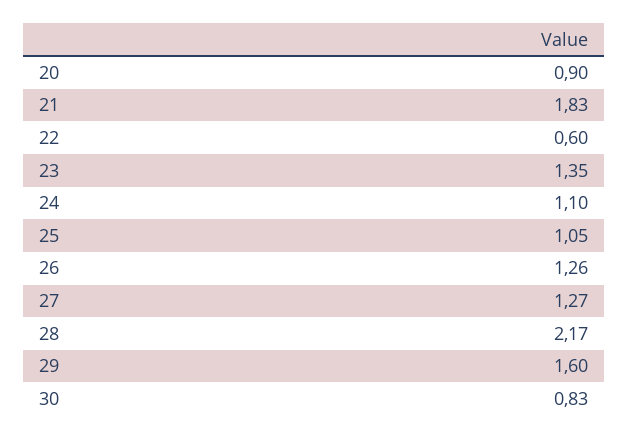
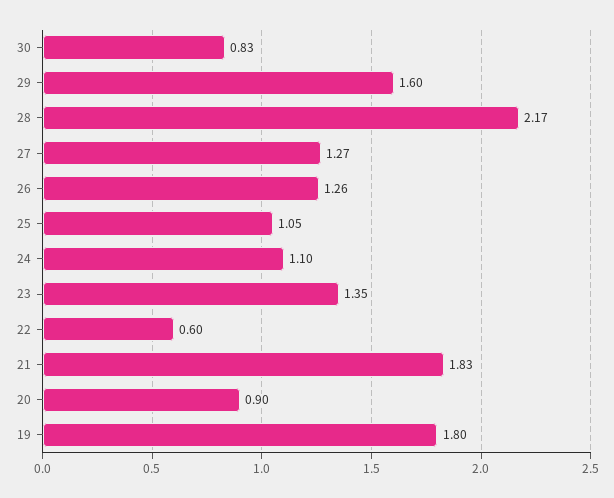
19: none -> 1.8

